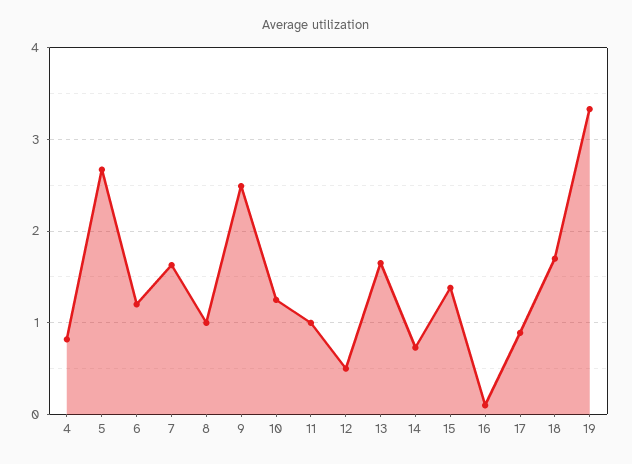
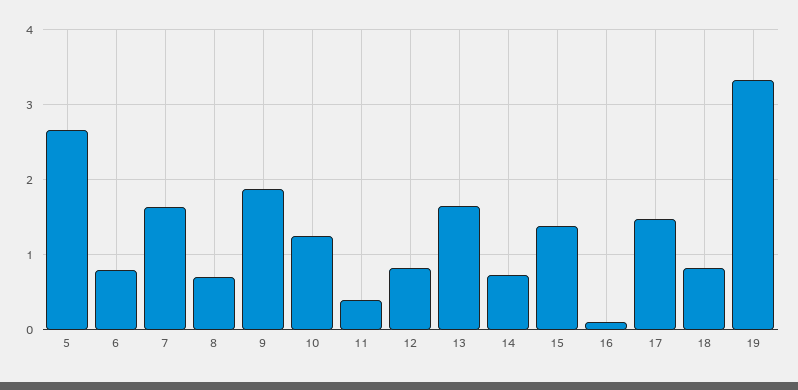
4: 0.8 -> none
6: 1.2 -> 0.8
8: 1 -> 0.7
9: 2.5 -> 1.9
11: 1 -> 0.4
12: 0.5 -> 0.8
17: 0.9 -> 1.5
18: 1.7 -> 0.8

